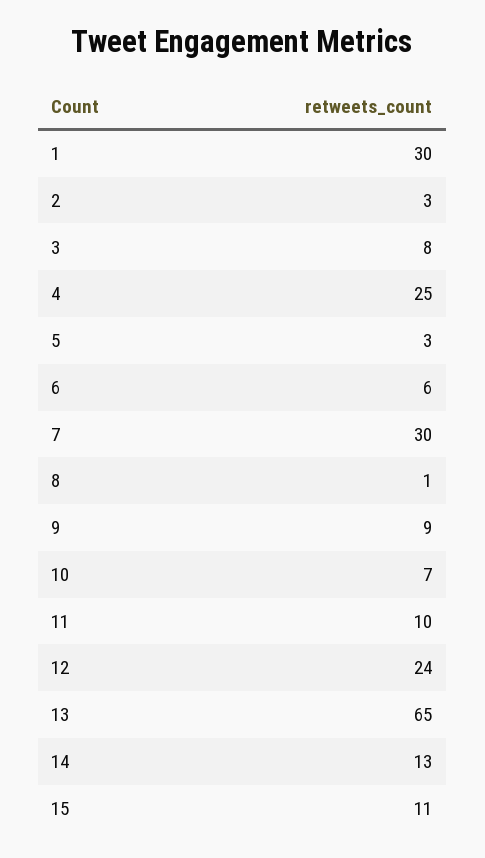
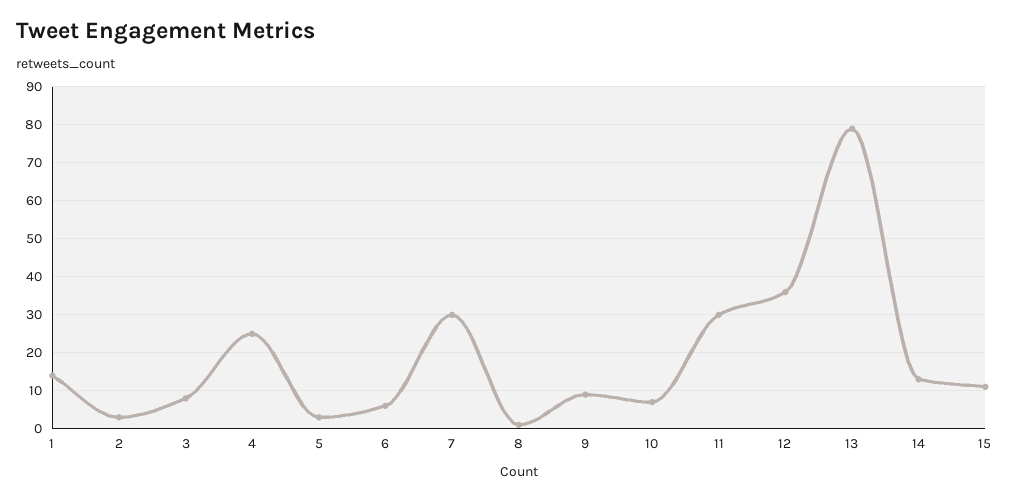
1: 30 -> 15
11: 10 -> 30
12: 24 -> 35
13: 65 -> 80

